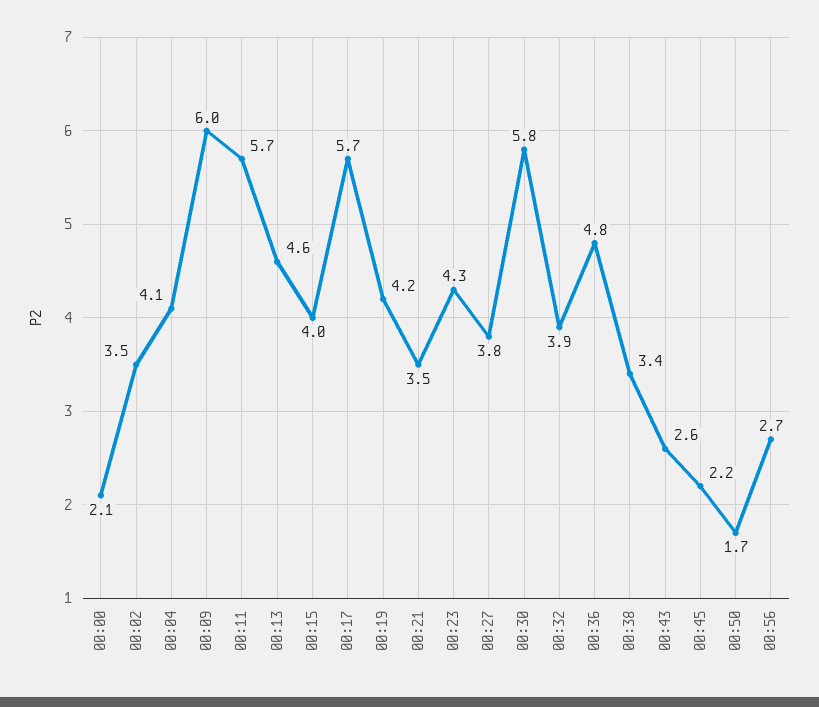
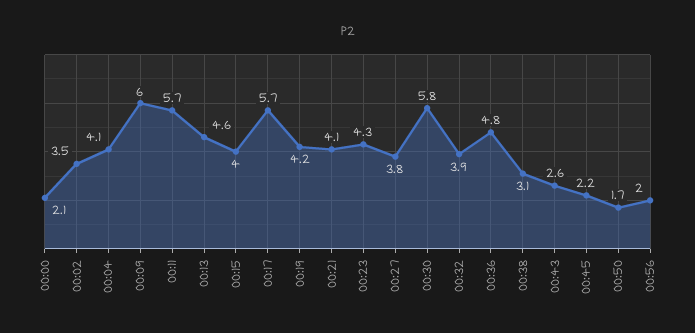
00:21: 3.5 -> 4.1
00:38: 3.4 -> 3.1
00:56: 2.7 -> 2

